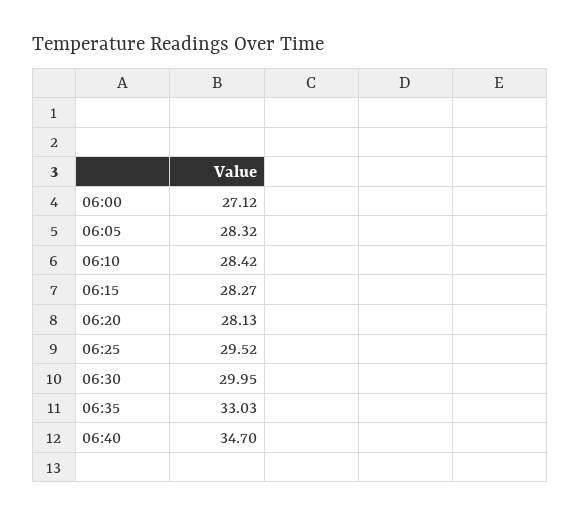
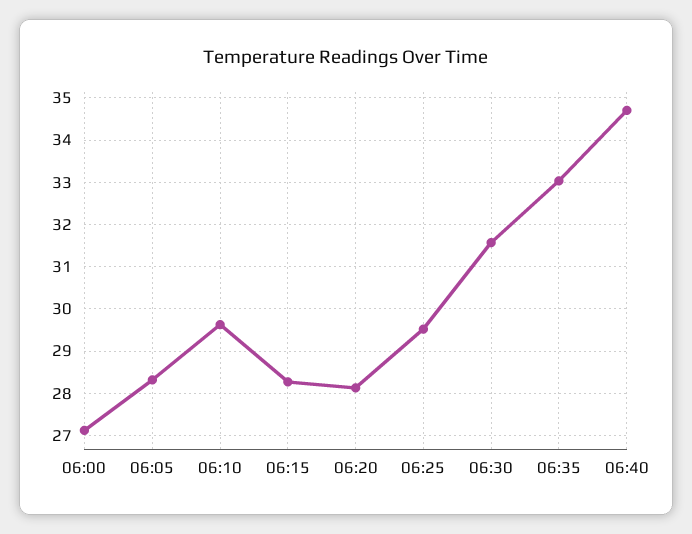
06:10: 28.42 -> 29.6
06:30: 29.95 -> 31.6

